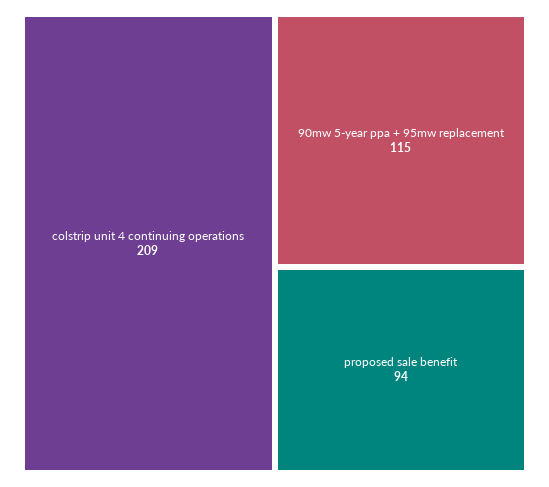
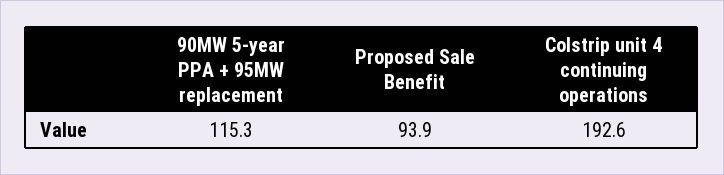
colstrip unit 4 continuing operations: 209 -> 192.6

